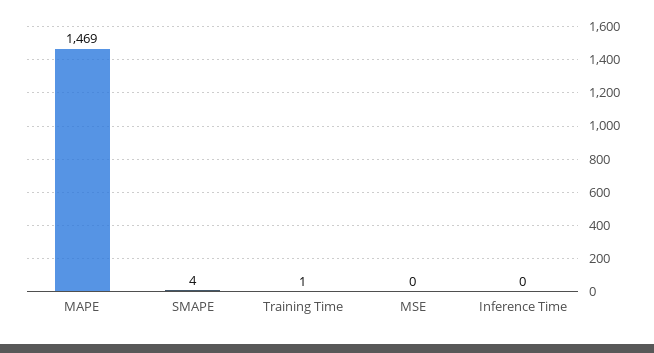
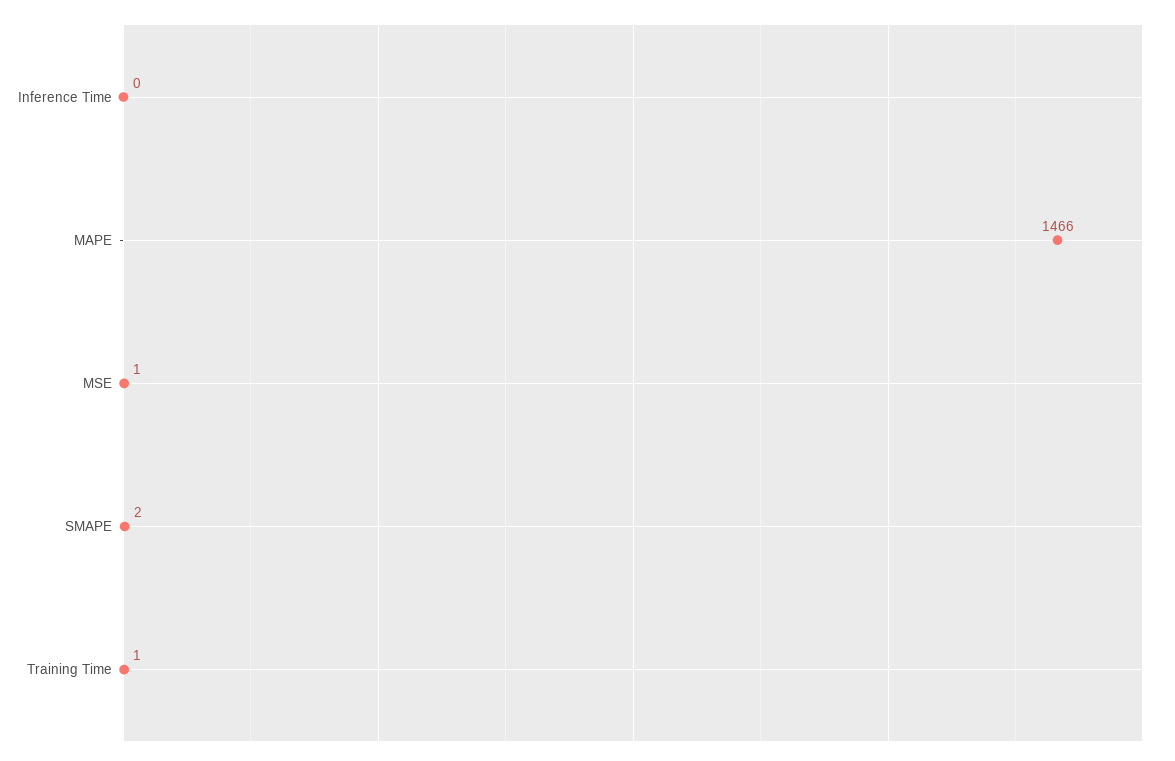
MAPE: 1469 -> 1466
SMAPE: 4 -> 2
MSE: 0 -> 1

